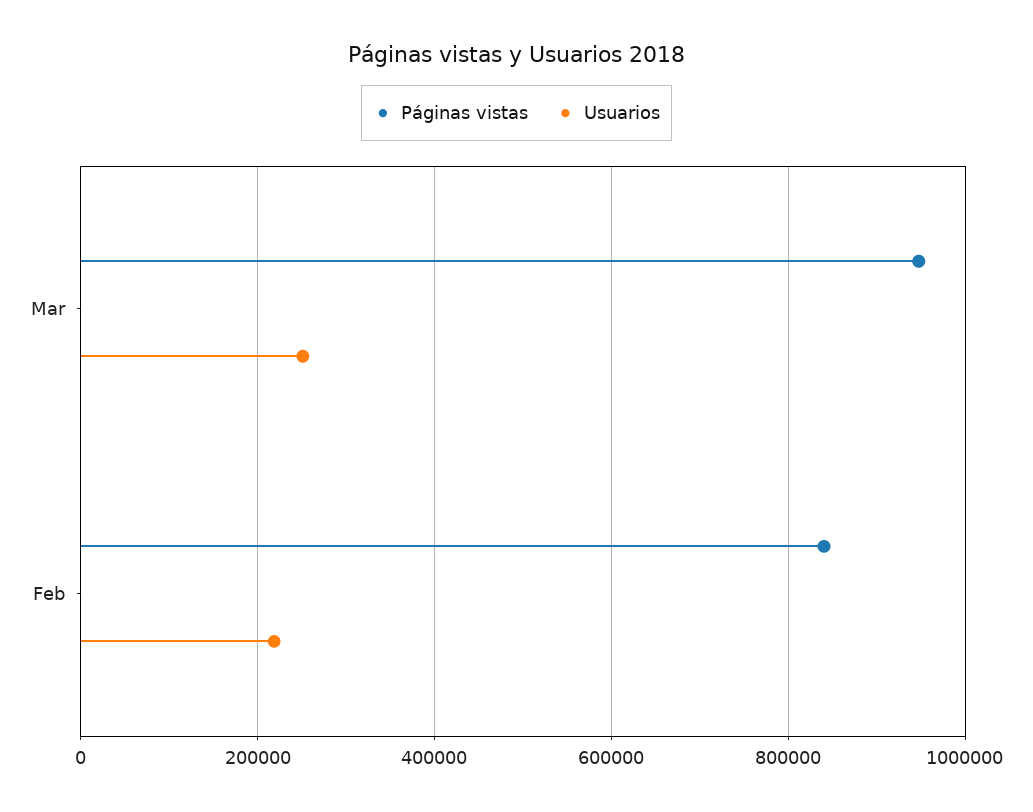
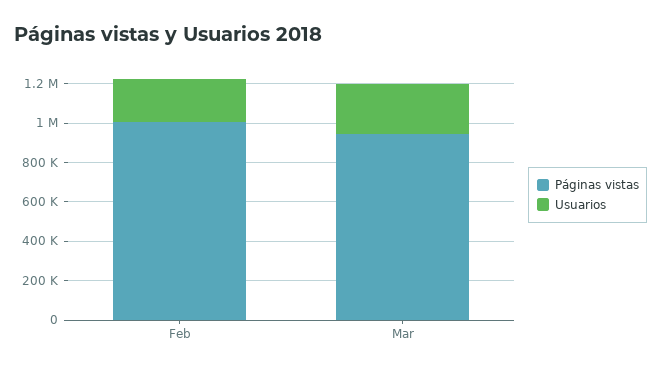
Páginas vistas, Feb: 840000 -> 1000000

